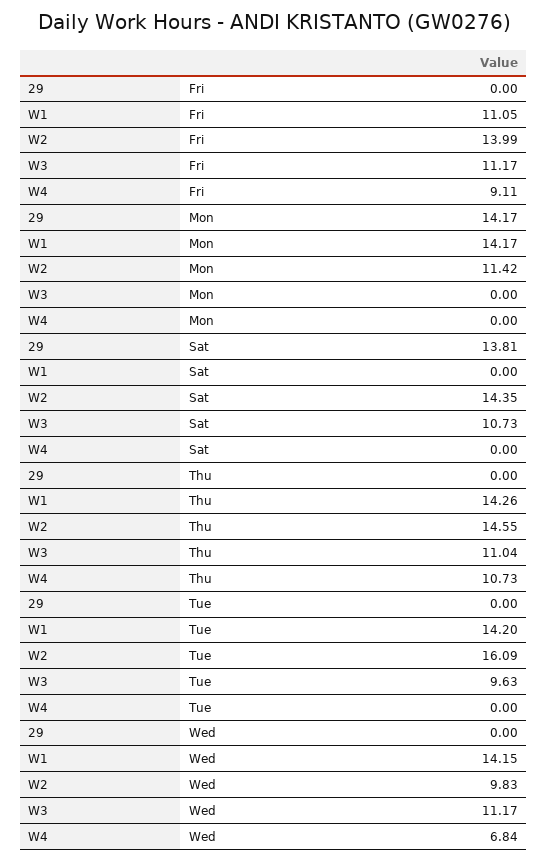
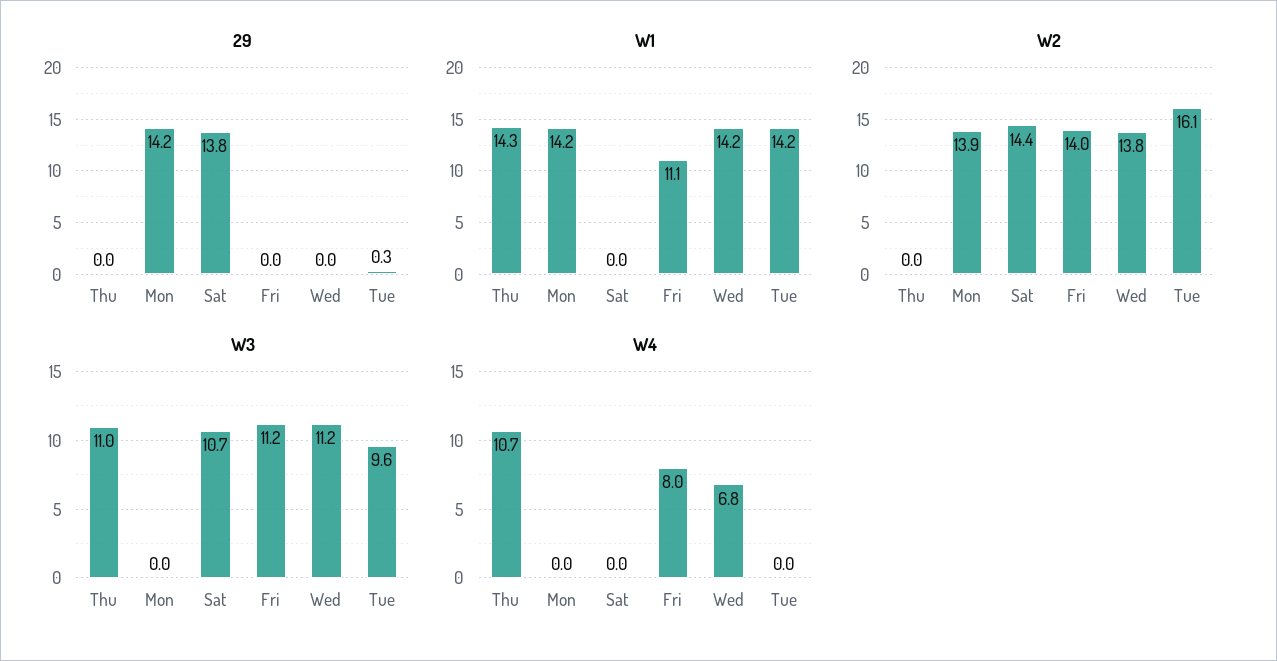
W4, Fri: 9.11 -> 8
W2, Mon: 11.42 -> 13.9
W2, Thu: 14.55 -> 0
29, Tue: 0 -> 0.3
W2, Wed: 9.83 -> 13.8

